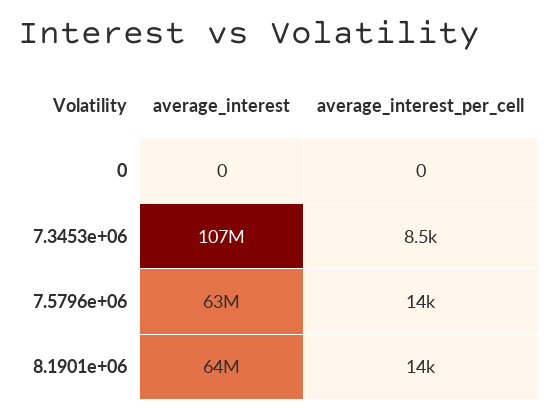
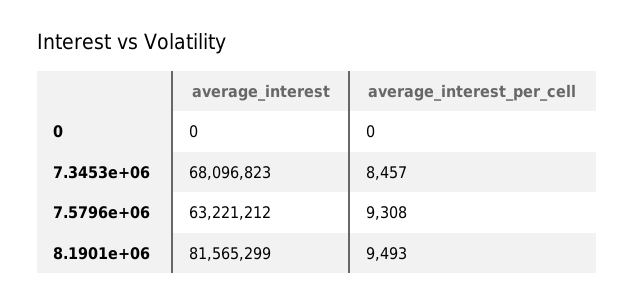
average_interest, 7.3453e+06: 107000000 -> 68096823
average_interest_per_cell, 7.5796e+06: 14000 -> 9308
average_interest, 8.1901e+06: 64000000 -> 81565299
average_interest_per_cell, 8.1901e+06: 14000 -> 9493

